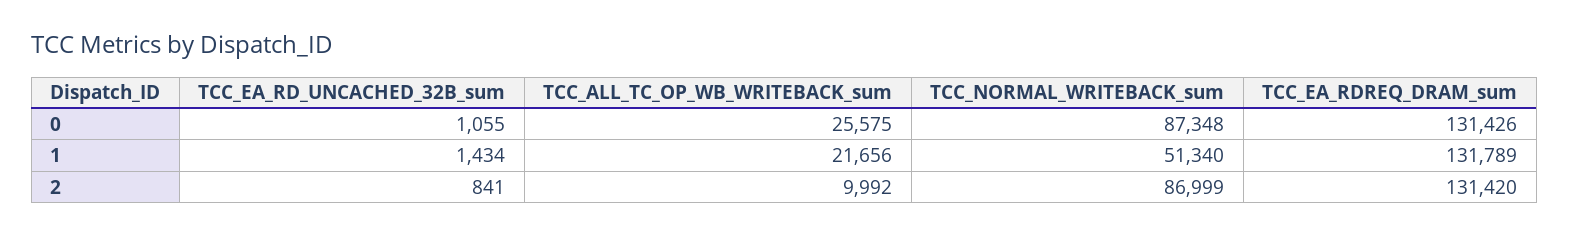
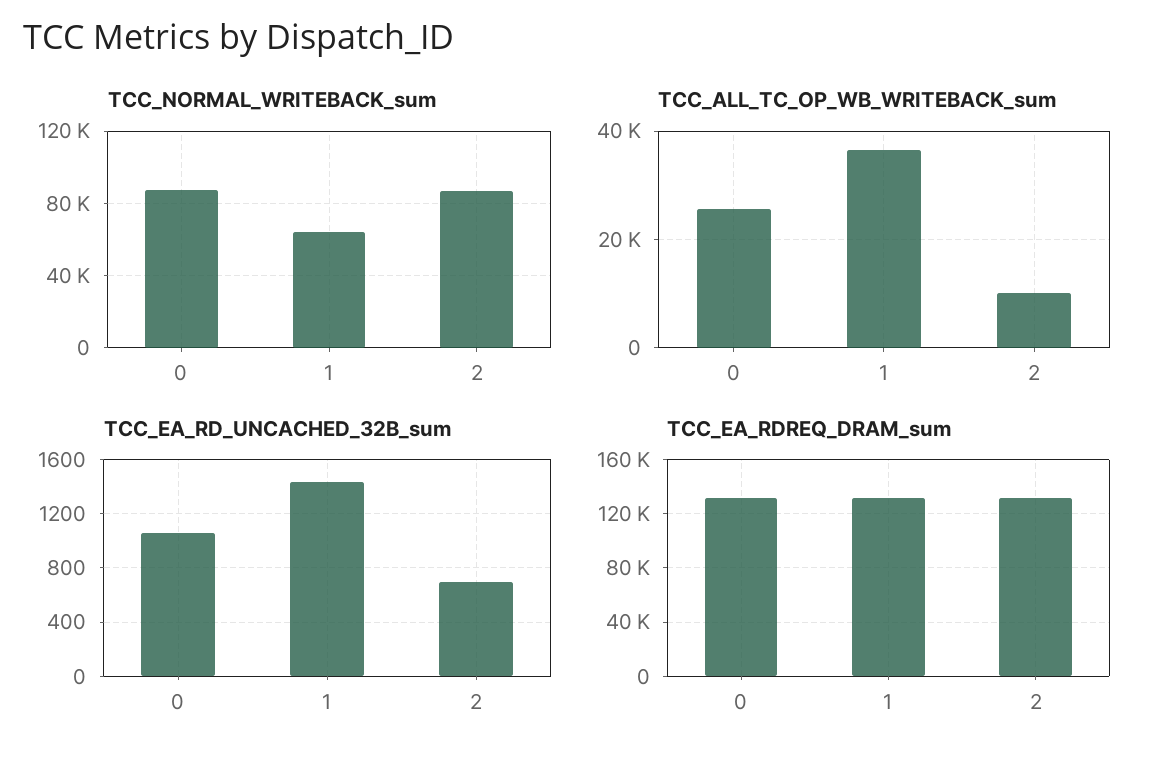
TCC_ALL_TC_OP_WB_WRITEBACK_sum, 1: 21656 -> 36000
TCC_NORMAL_WRITEBACK_sum, 1: 51340 -> 65000
TCC_EA_RD_UNCACHED_32B_sum, 2: 841 -> 700

